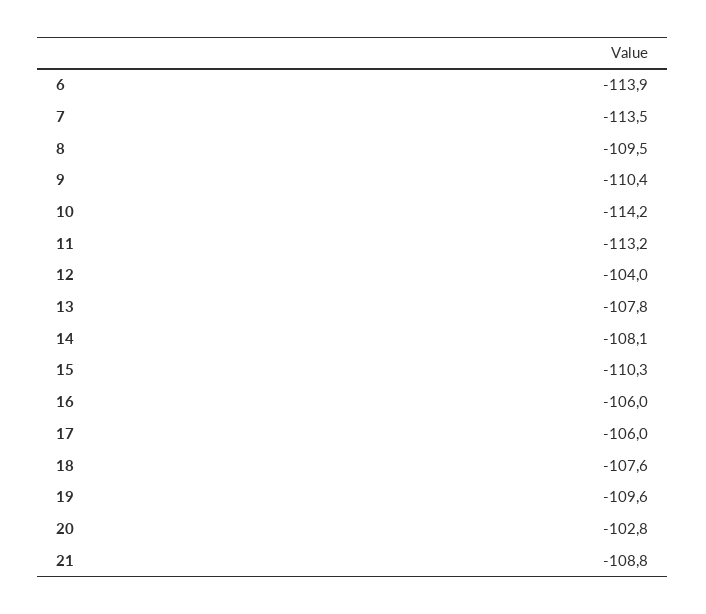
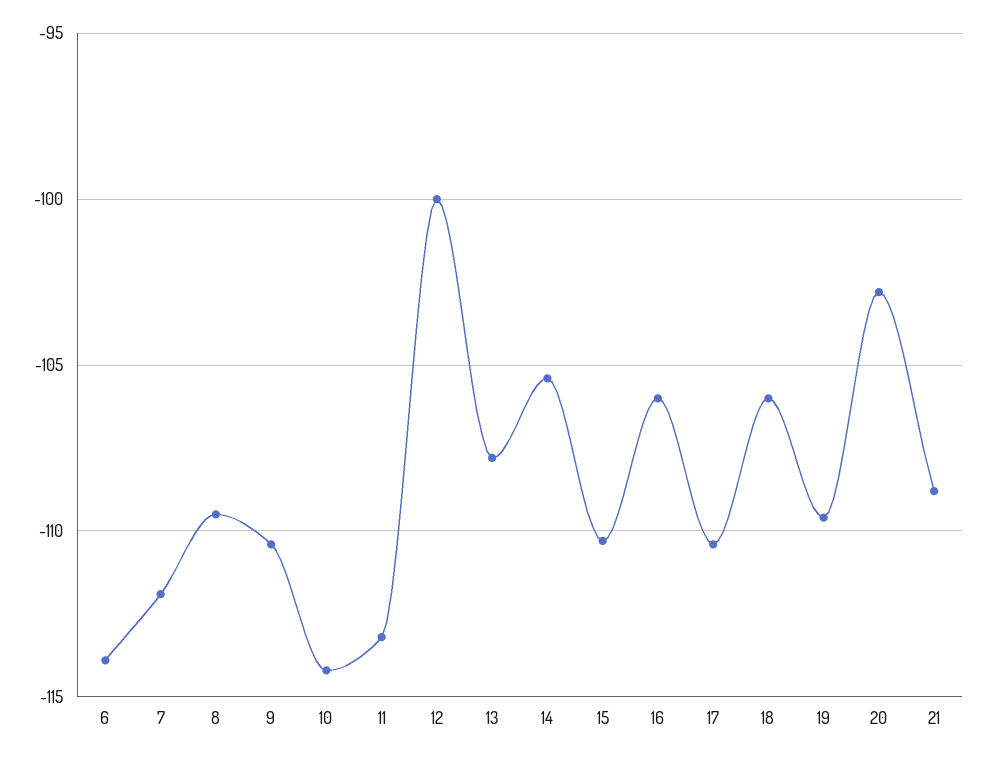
7: -113.5 -> -112
12: -104 -> -100
14: -108.1 -> -105.5
17: -106 -> -110.5
18: -107.6 -> -106

